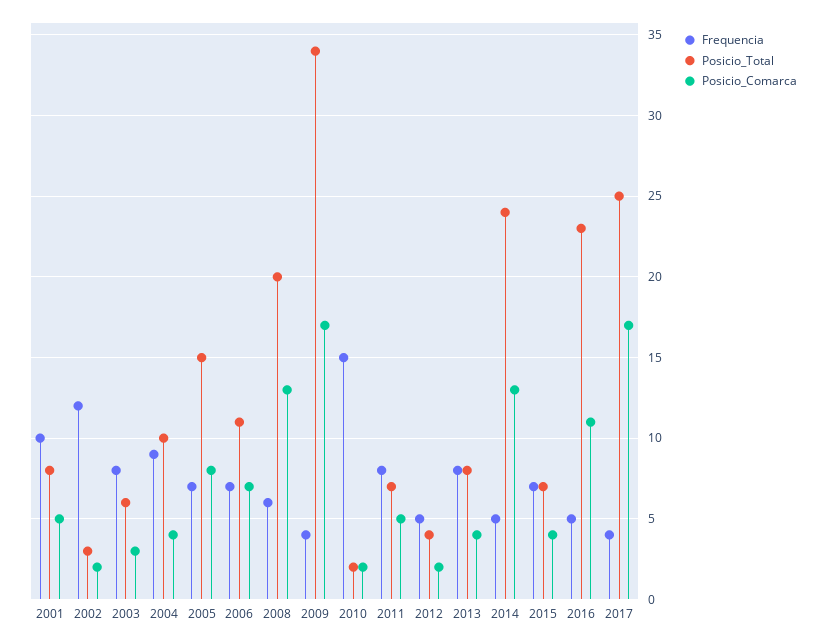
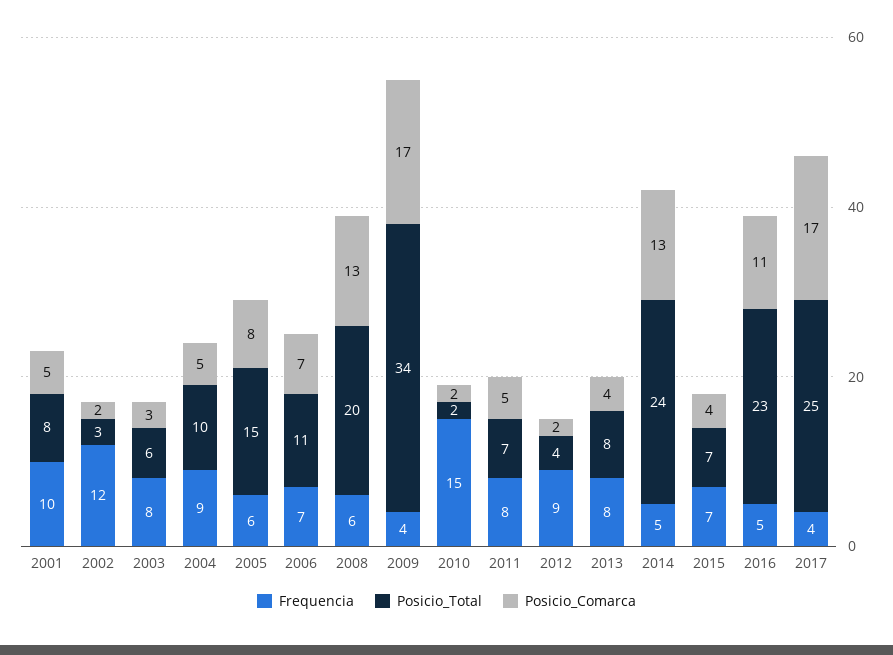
Posicio_Comarca, 2004: 4 -> 5
Frequencia, 2005: 7 -> 6
Frequencia, 2012: 5 -> 9

